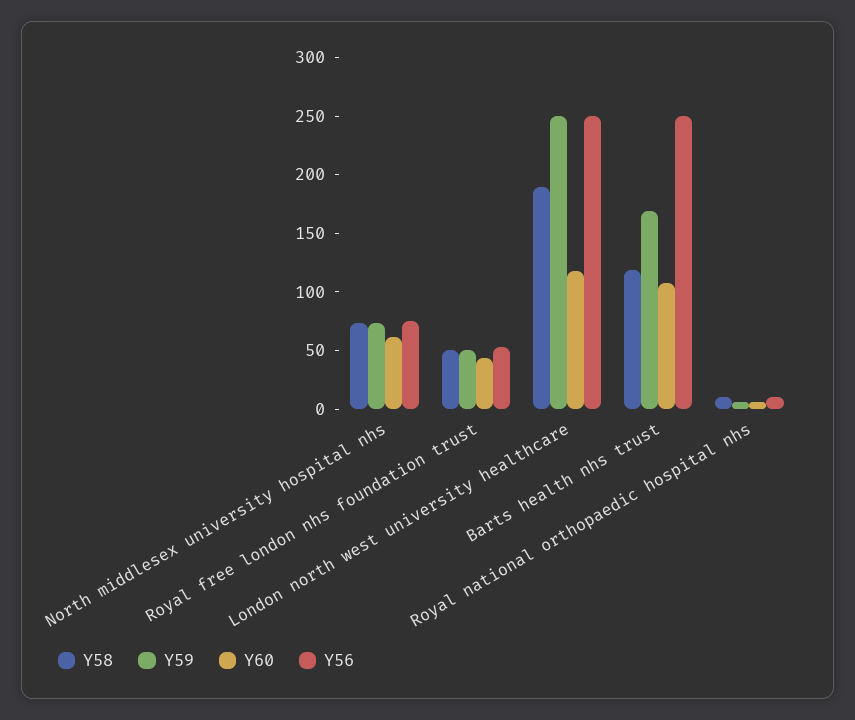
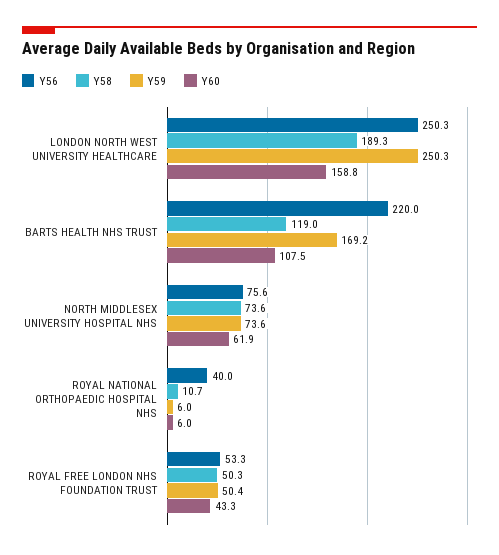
Y60, London north west university healthcare: 120 -> 158.8
Y56, Barts health nhs trust: 250 -> 220
Y56, Royal national orthopaedic hospital nhs: 10 -> 40

